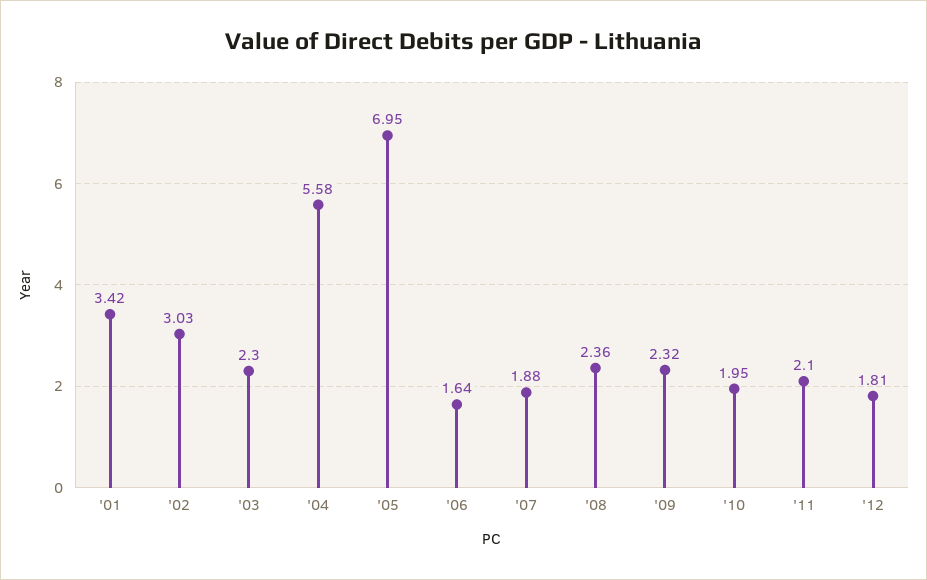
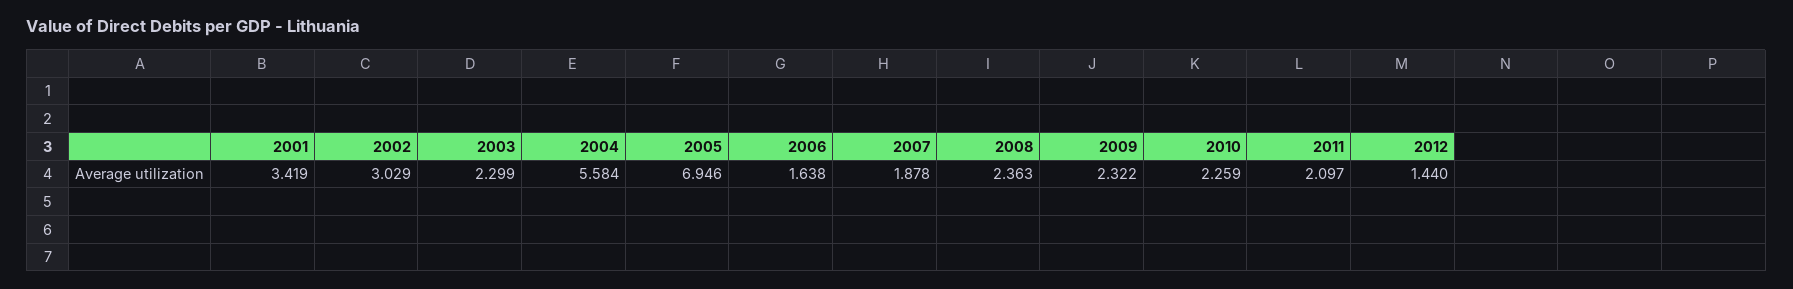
'10: 1.95 -> 2.259
'12: 1.81 -> 1.44

